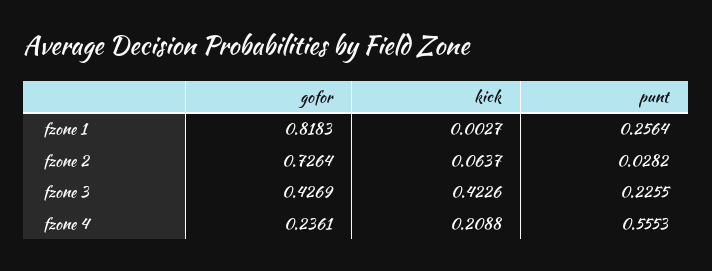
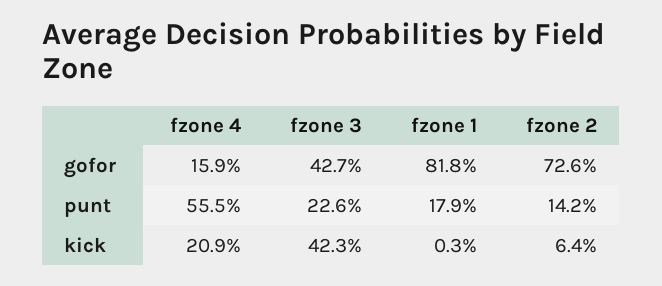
punt, fzone 1: 0.2564 -> 0.179
punt, fzone 2: 0.0282 -> 0.142
gofor, fzone 4: 0.2361 -> 0.159

